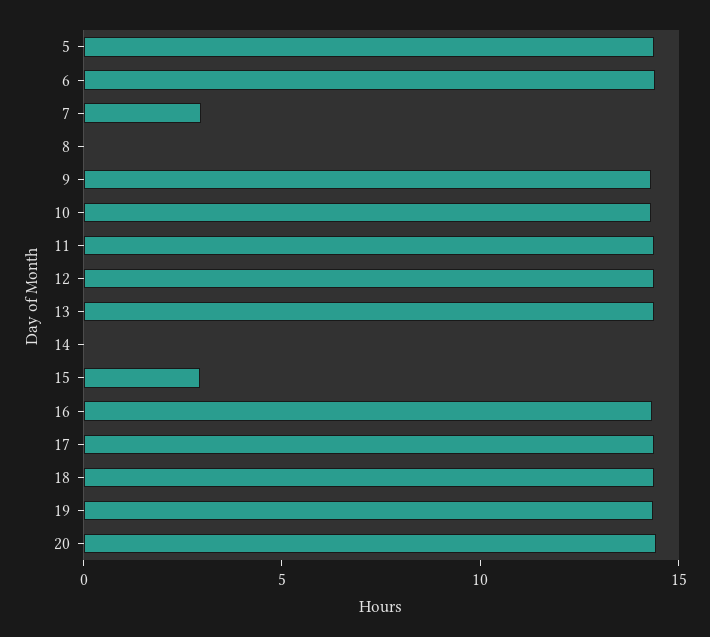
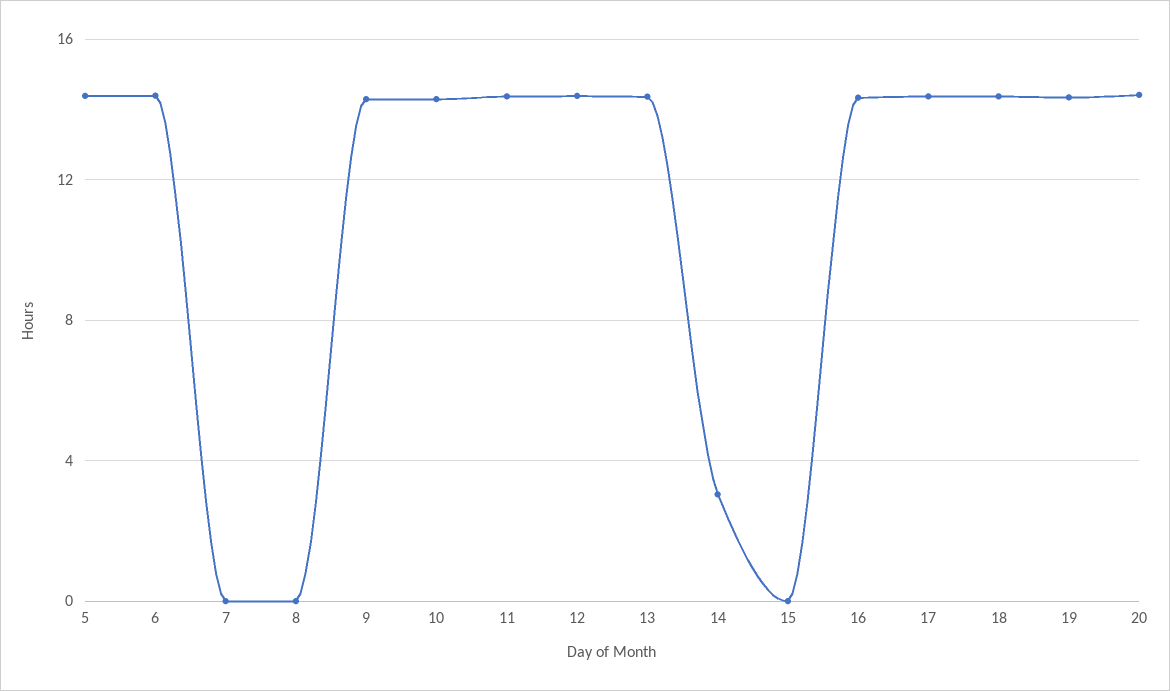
7: 3 -> 0
14: 0 -> 3
15: 3 -> 0

